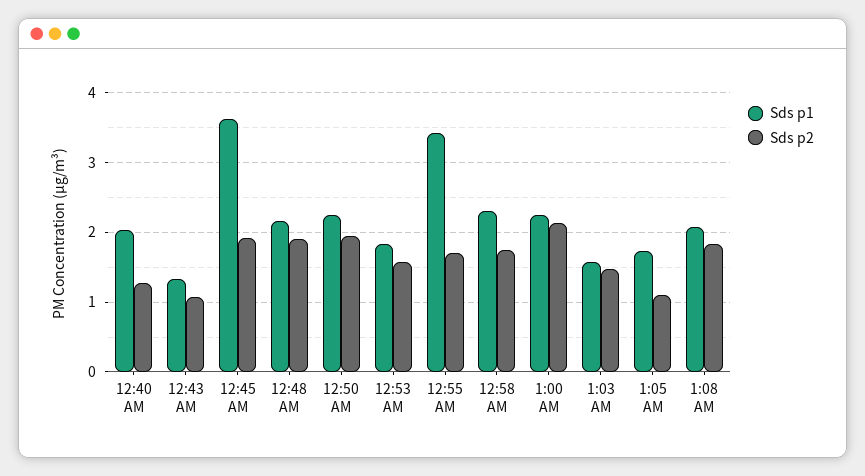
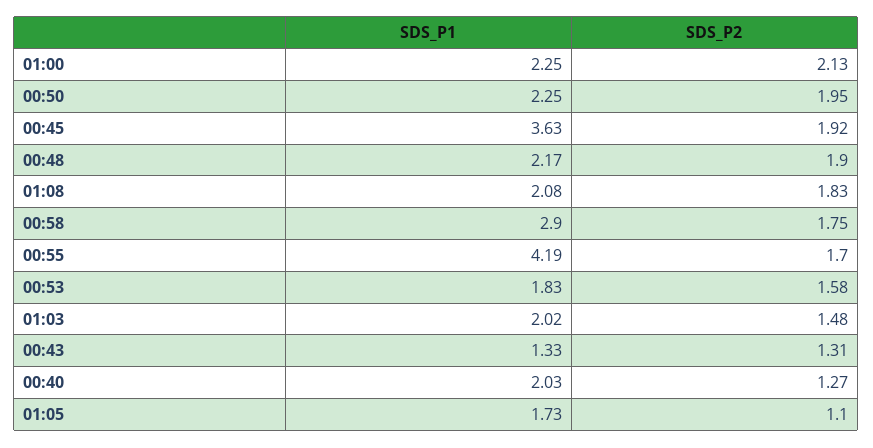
Sds p2, 12:43 AM: 1.1 -> 1.31
Sds p1, 12:55 AM: 3.4 -> 4.19
Sds p1, 12:58 AM: 2.3 -> 2.9
Sds p1, 1:03 AM: 1.6 -> 2.02

